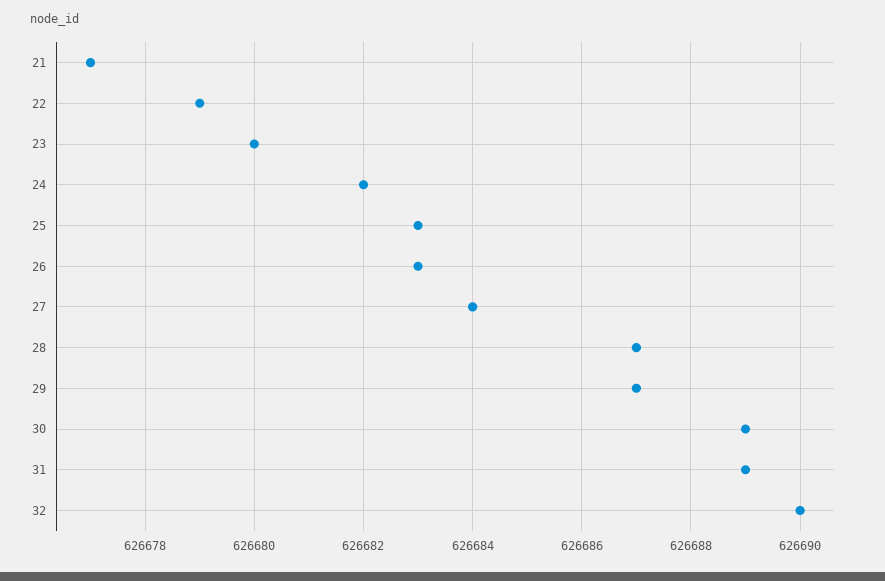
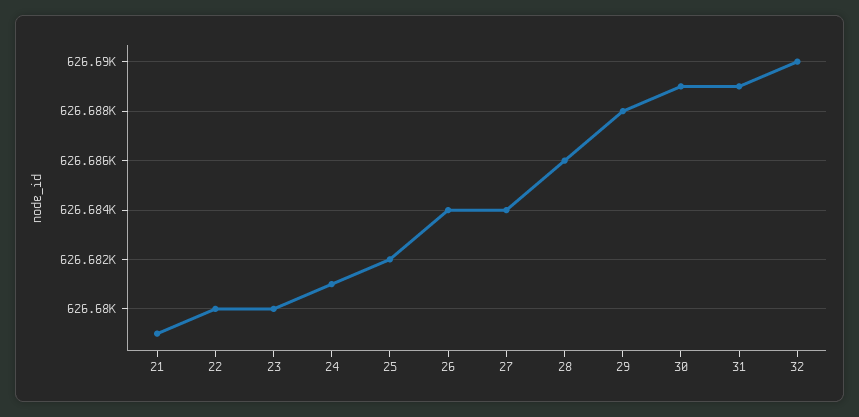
21: 626677 -> 626679
22: 626679 -> 626680
24: 626682 -> 626681
25: 626683 -> 626682
26: 626683 -> 626684
28: 626687 -> 626686
29: 626687 -> 626688

